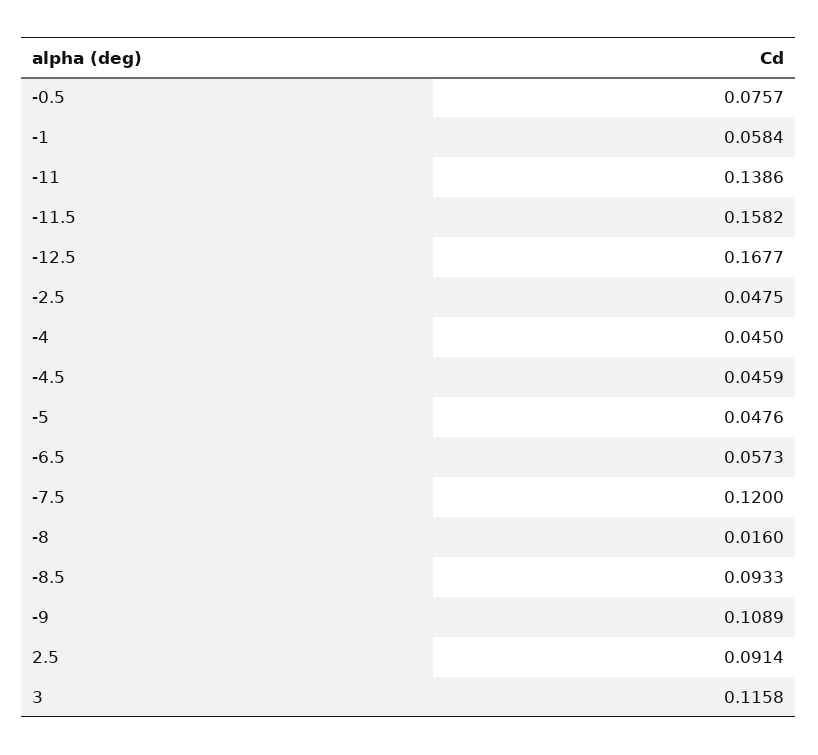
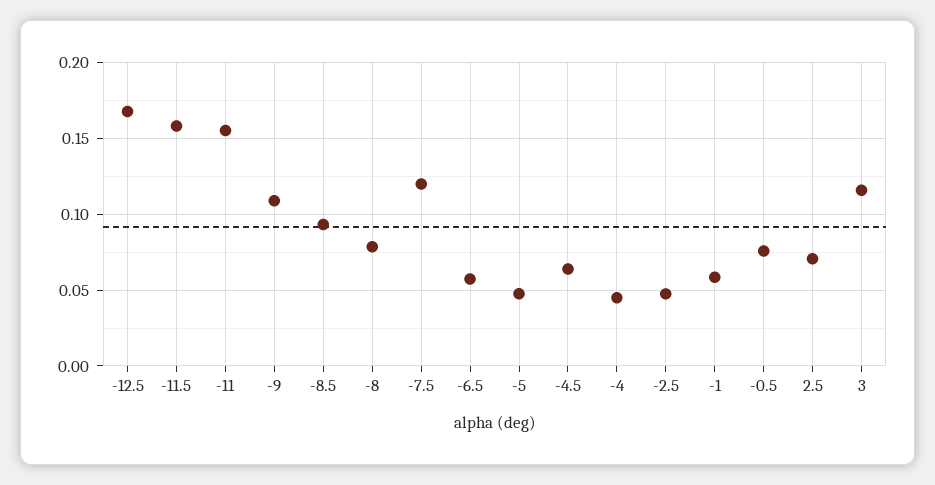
-11: 0.1386 -> 0.155
-4.5: 0.0459 -> 0.065
-8: 0.016 -> 0.08
2.5: 0.0914 -> 0.07

